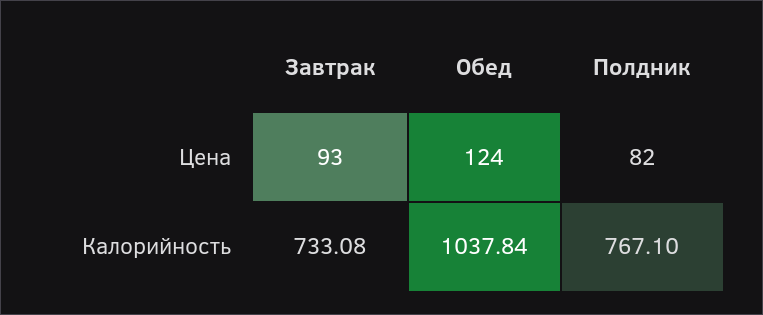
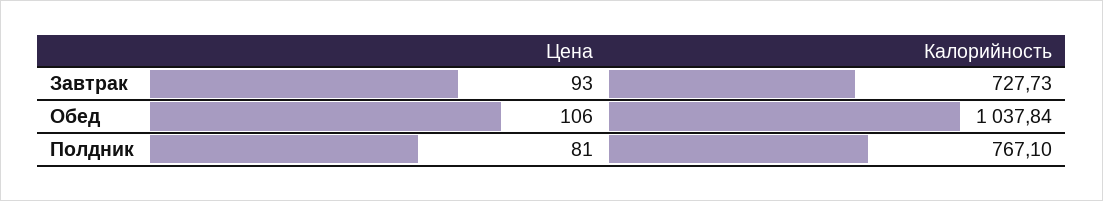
Обед, Цена: 124 -> 106
Полдник, Цена: 82 -> 81
Завтрак, Калорийность: 733.08 -> 727.73

